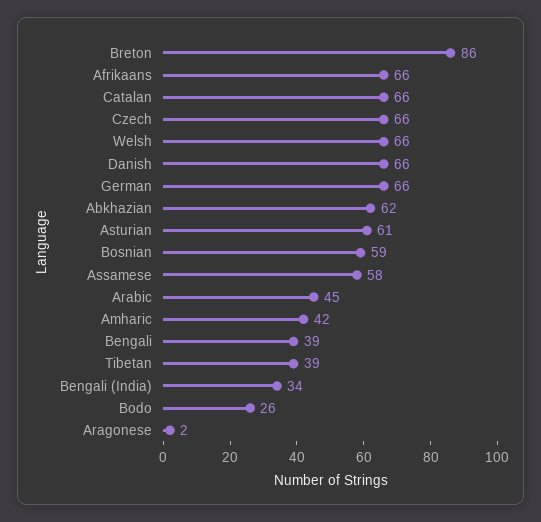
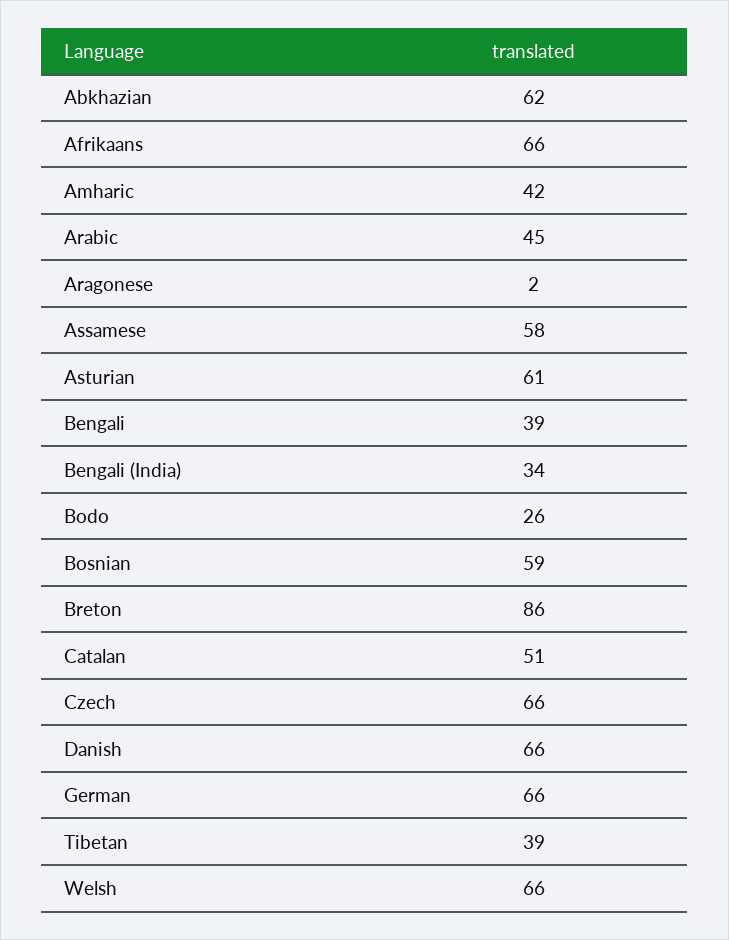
Catalan: 66 -> 51

